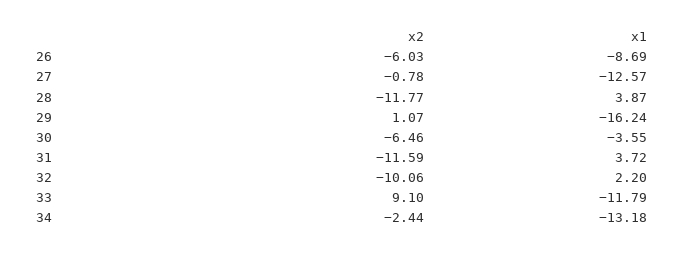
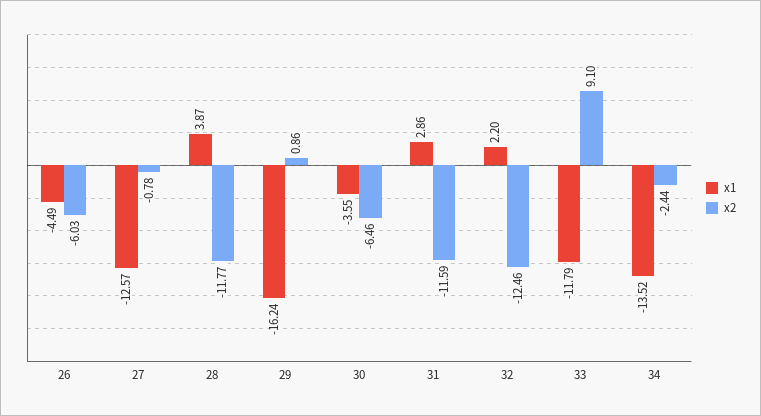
x1, 26: -8.69 -> -4.49
x2, 29: 1.07 -> 0.86
x1, 31: 3.72 -> 2.86
x2, 32: -10.06 -> -12.46
x1, 34: -13.18 -> -13.52

